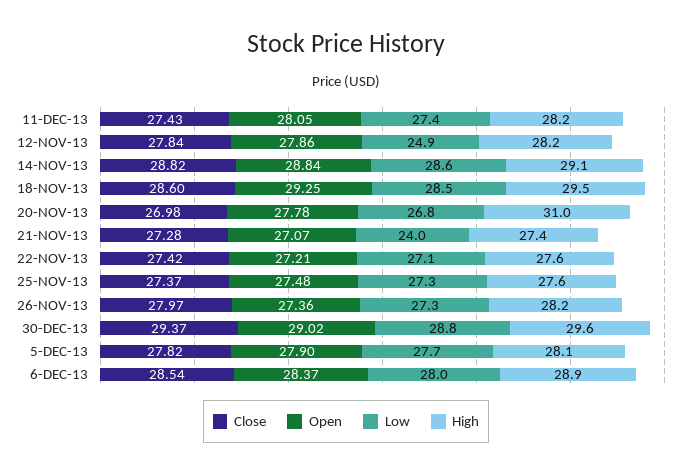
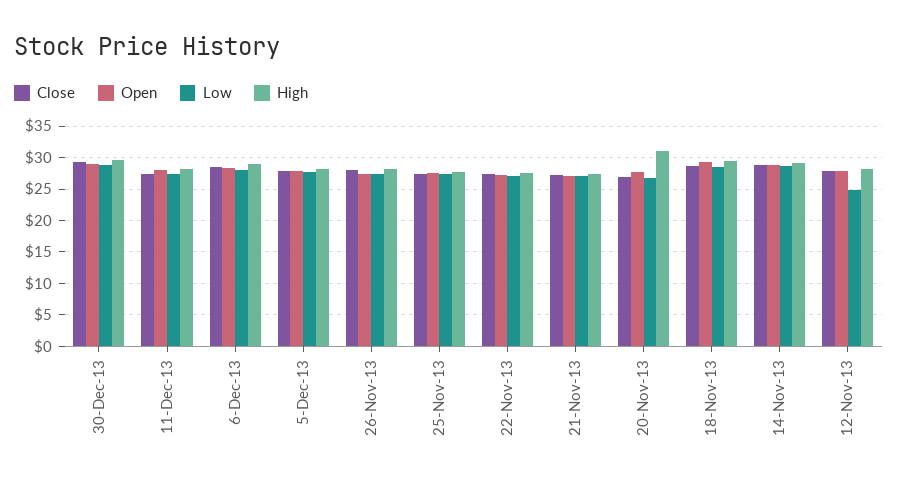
Low, 21-NOV-13: 24 -> 27

